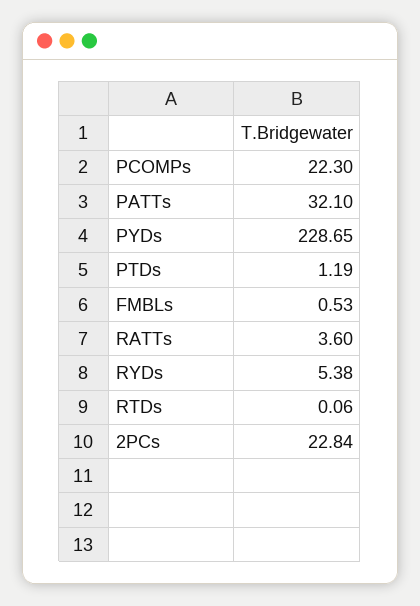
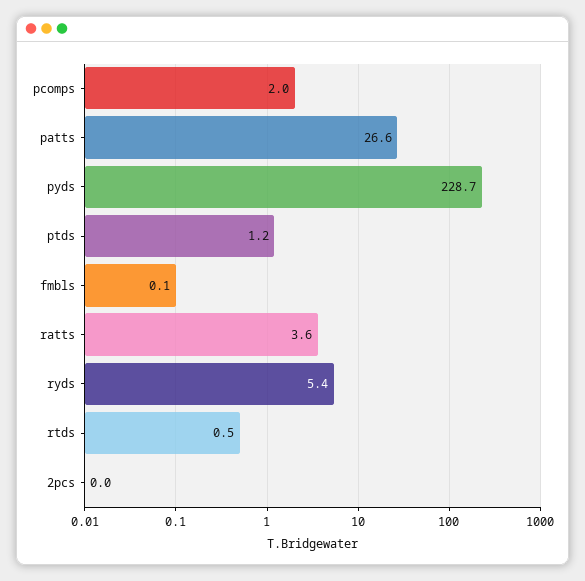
PCOMPs: 22.3 -> 2
PATTs: 32.1 -> 26.6
FMBLs: 0.53 -> 0.1
RTDs: 0.06 -> 0.5
2PCs: 22.84 -> 0

